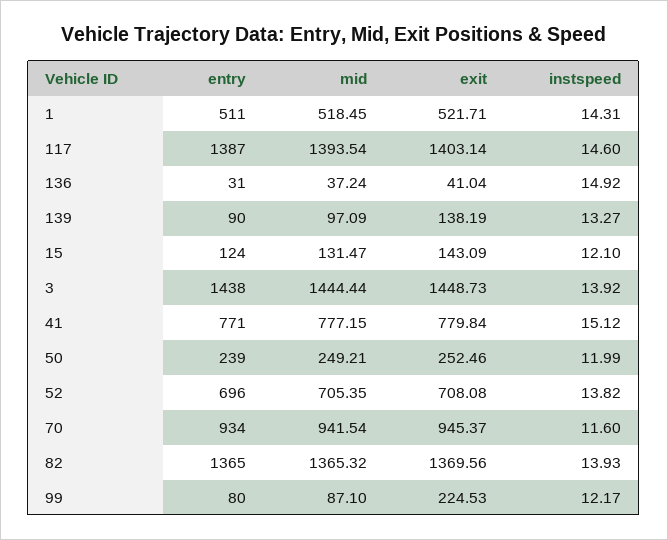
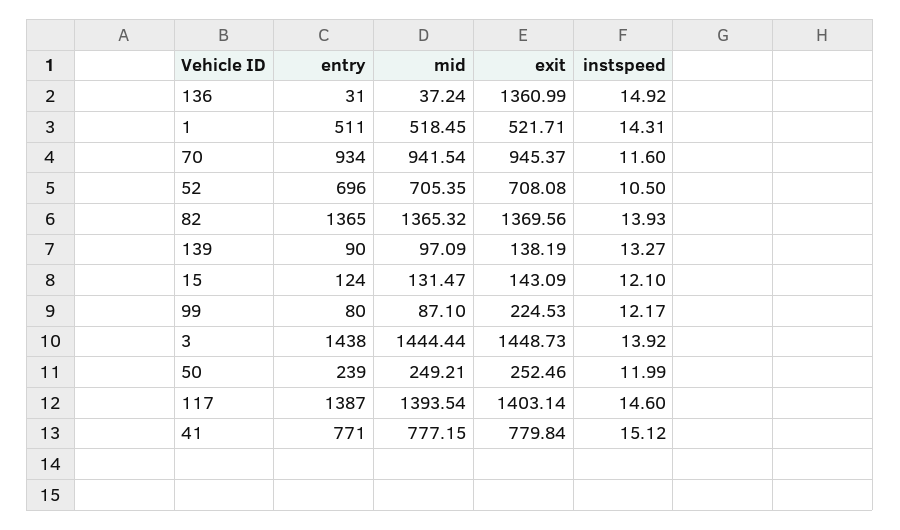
exit, 136: 41.04 -> 1360.99
instspeed, 52: 13.82 -> 10.5

